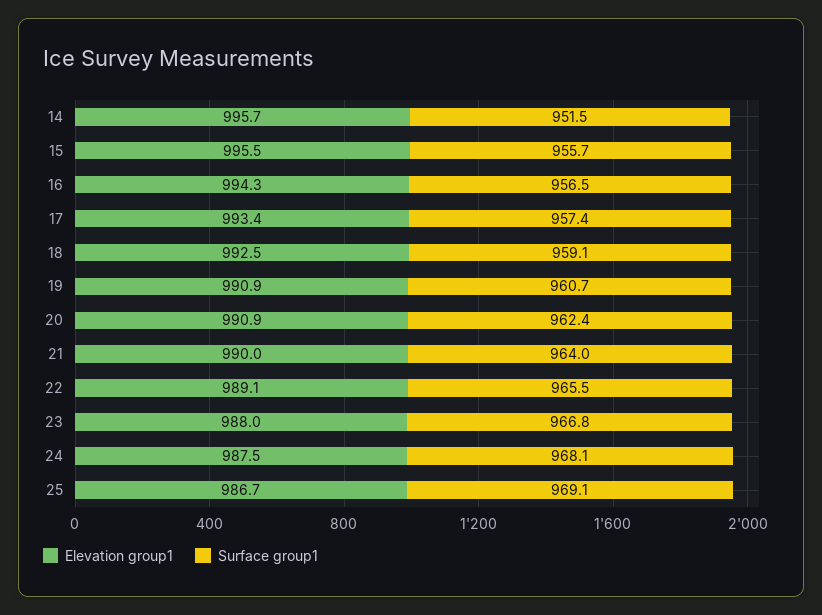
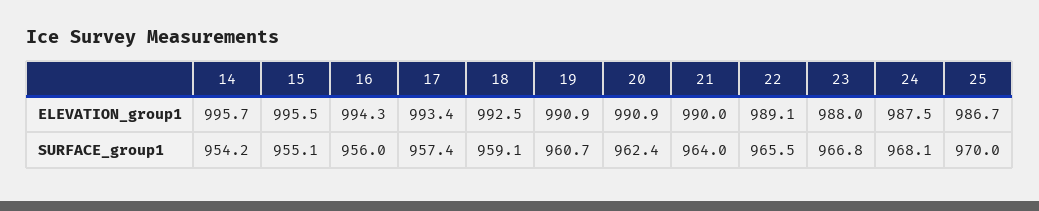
Surface group1, 14: 951.5 -> 954.2
Surface group1, 15: 955.7 -> 955.1
Surface group1, 16: 956.5 -> 956
Surface group1, 25: 969.1 -> 970

